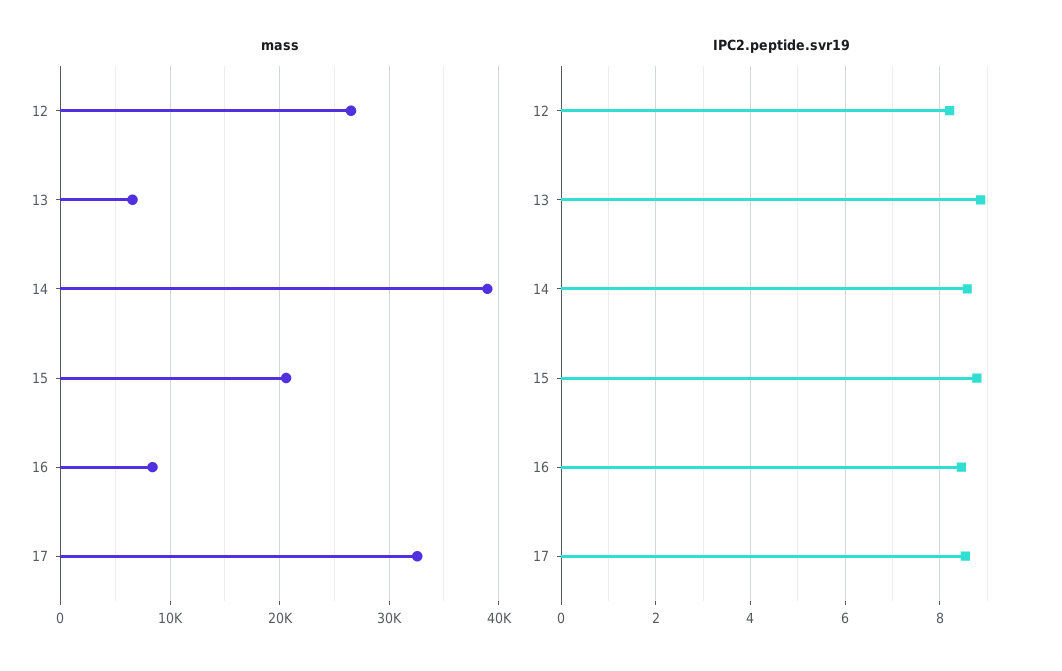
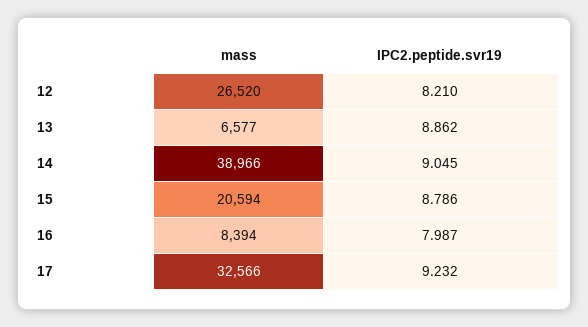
IPC2.peptide.svr19, 14: 8.6 -> 9.045
IPC2.peptide.svr19, 16: 8.4 -> 7.987
IPC2.peptide.svr19, 17: 8.6 -> 9.232

